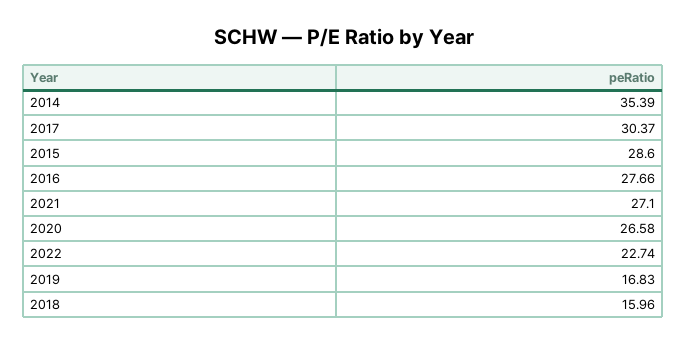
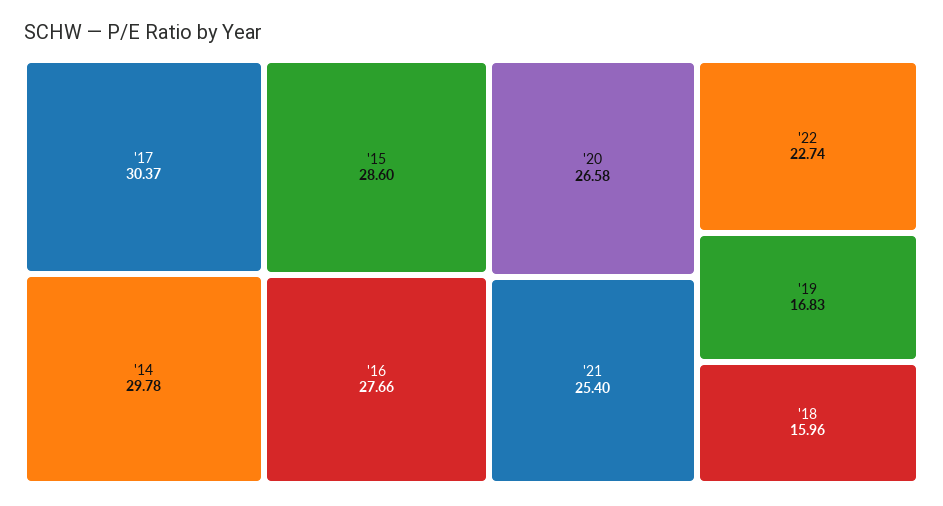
2014: 35.39 -> 29.78
2021: 27.1 -> 25.4

